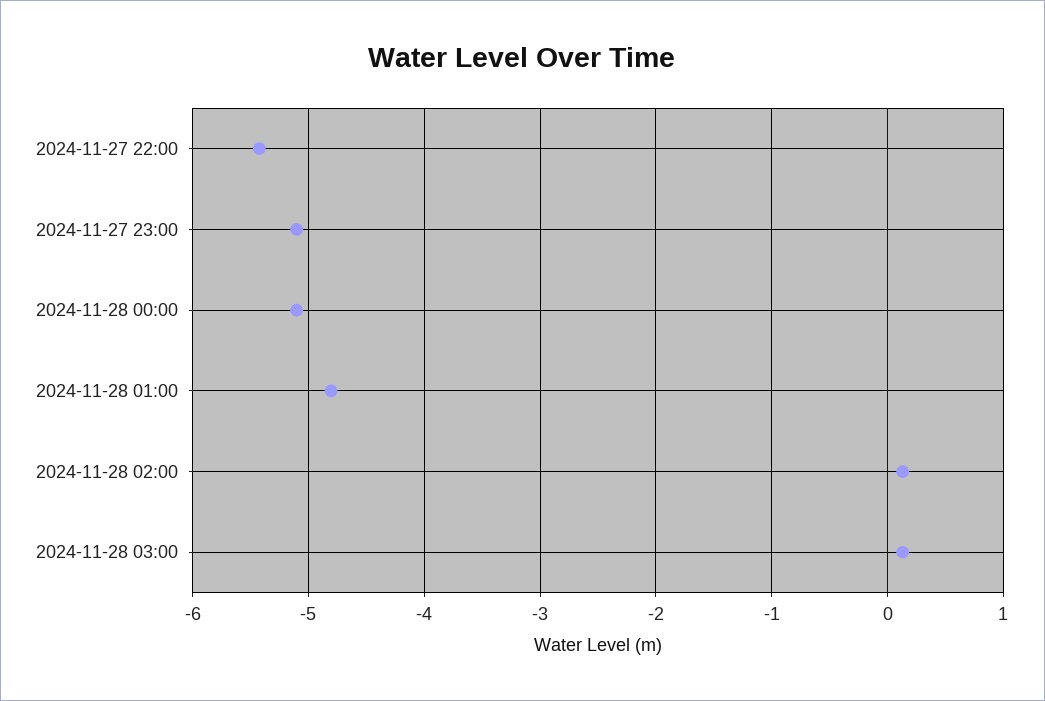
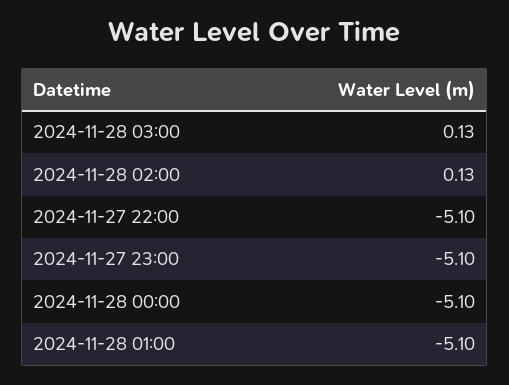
2024-11-27 22:00: -5.4 -> -5.1
2024-11-28 01:00: -4.8 -> -5.1

